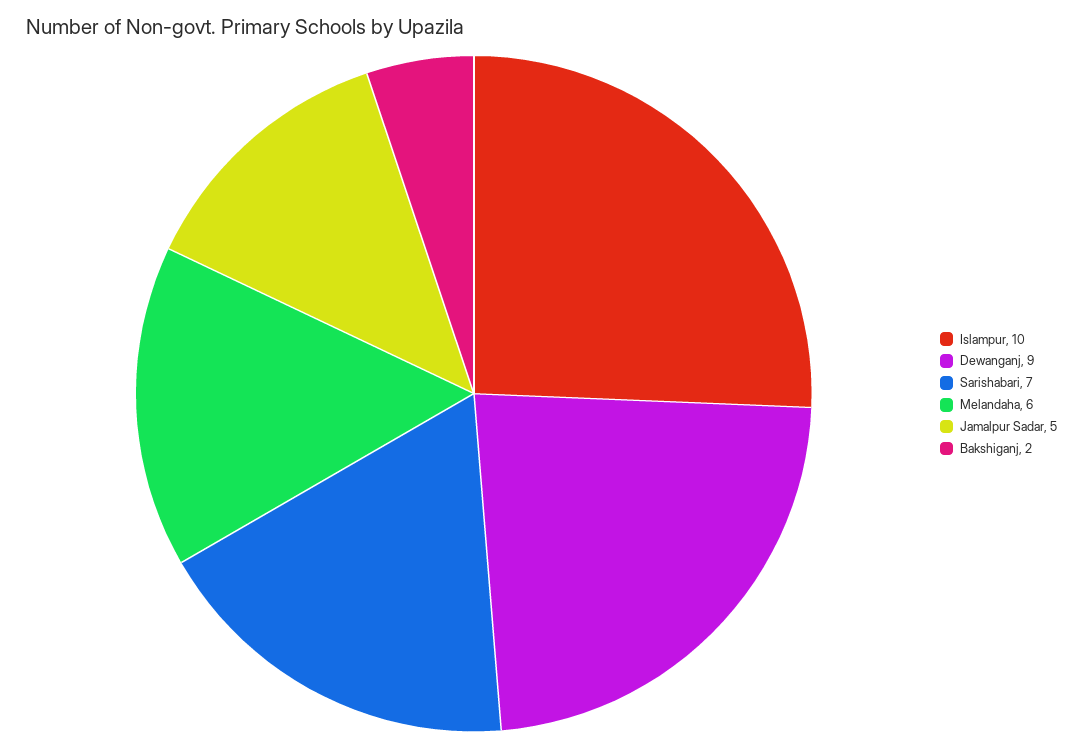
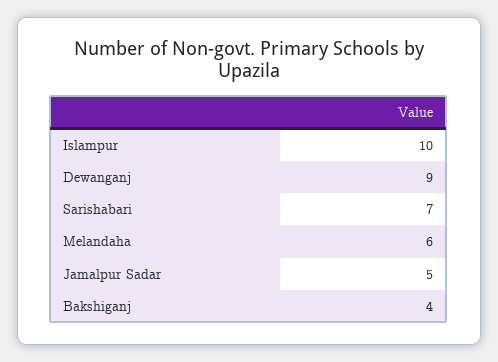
Bakshiganj: 2 -> 4

